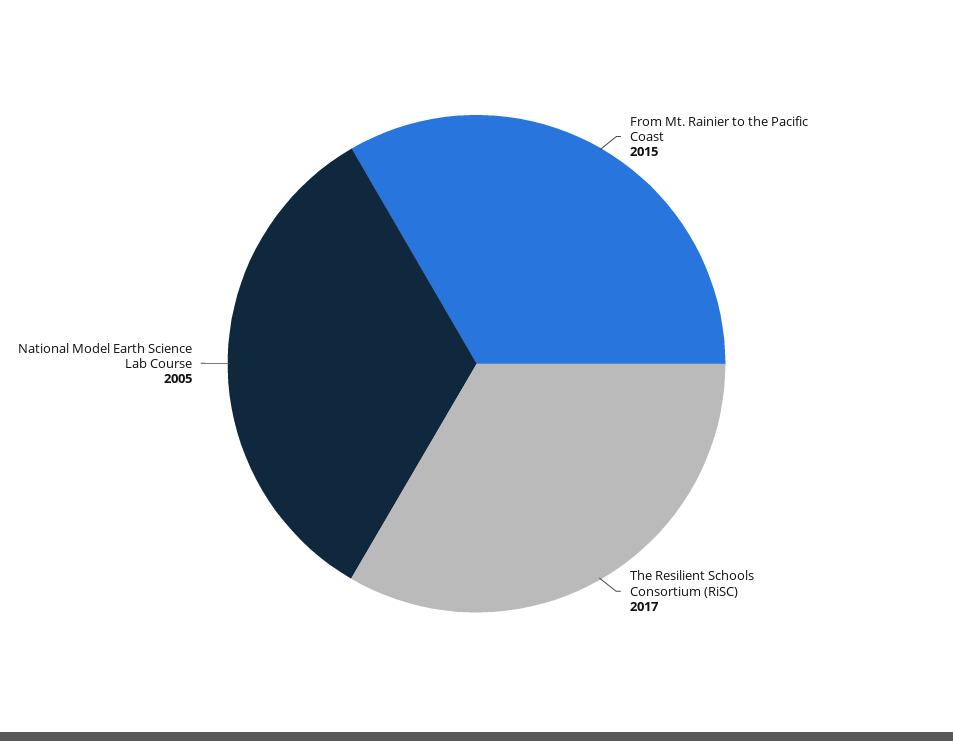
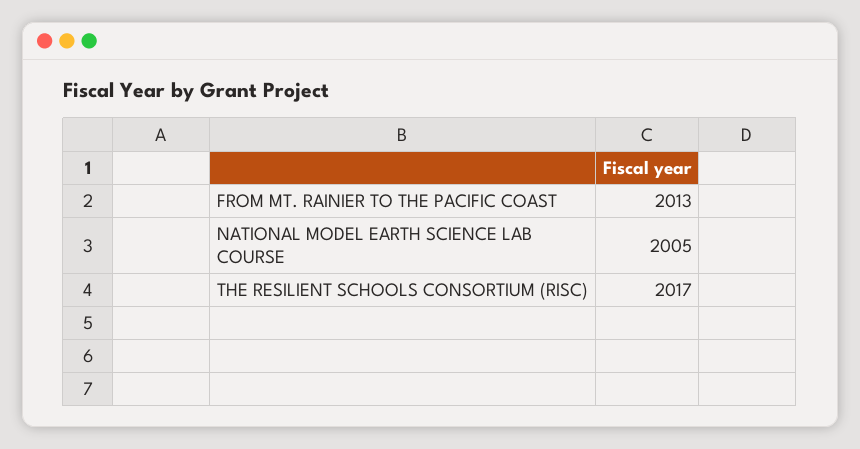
From Mt. Rainier to the Pacific Coast: 2015 -> 2013

